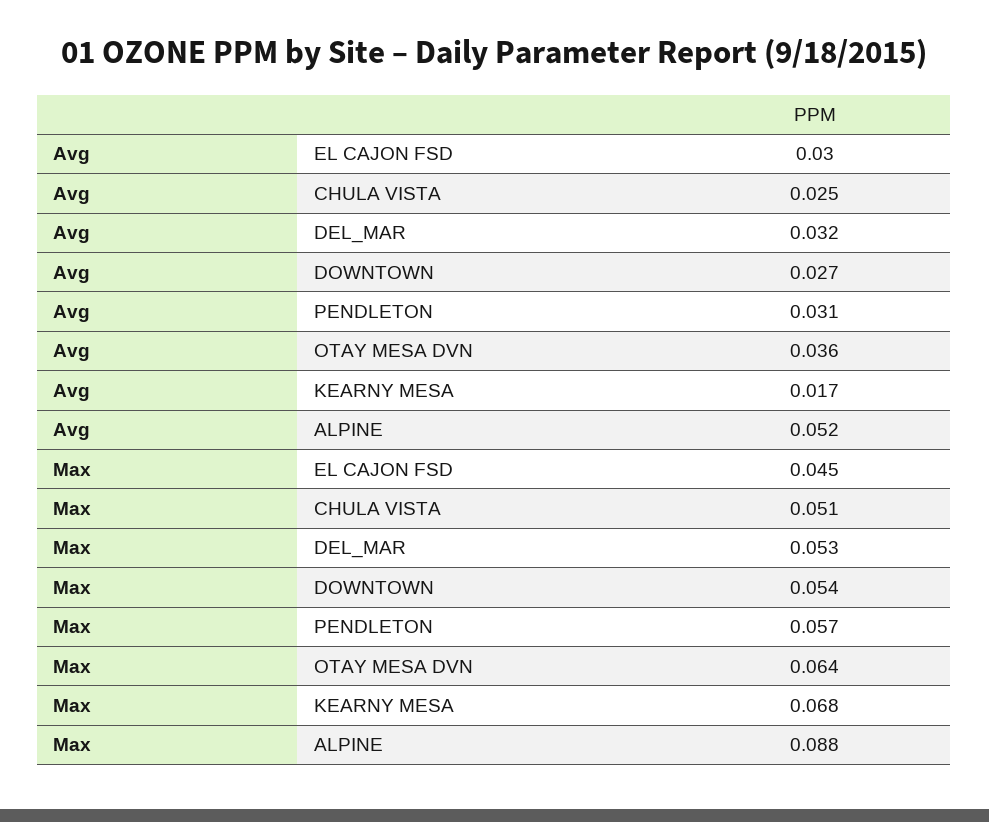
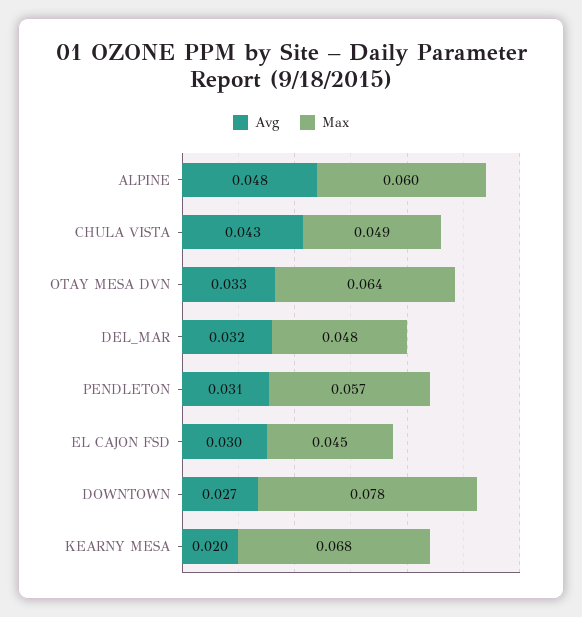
Avg, CHULA VISTA: 0.025 -> 0.043
Avg, OTAY MESA DVN: 0.036 -> 0.033
Avg, KEARNY MESA: 0.017 -> 0.02
Avg, ALPINE: 0.052 -> 0.048
Max, CHULA VISTA: 0.051 -> 0.049
Max, DEL_MAR: 0.053 -> 0.048
Max, DOWNTOWN: 0.054 -> 0.078
Max, ALPINE: 0.088 -> 0.06

